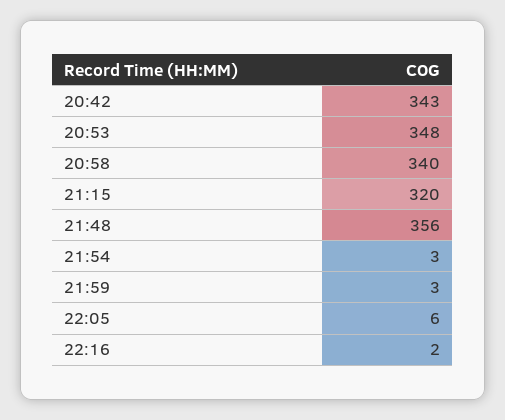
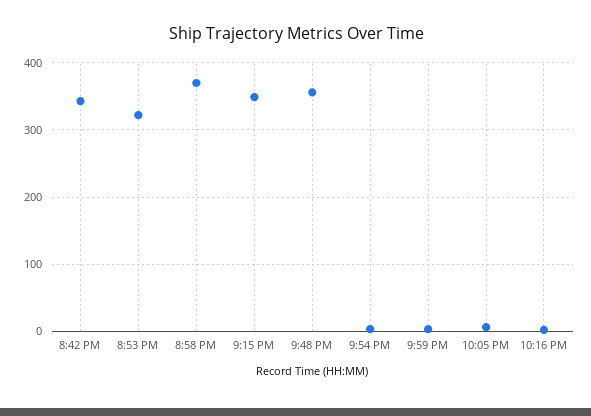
20:53: 348 -> 320
20:58: 340 -> 370
21:15: 320 -> 350

